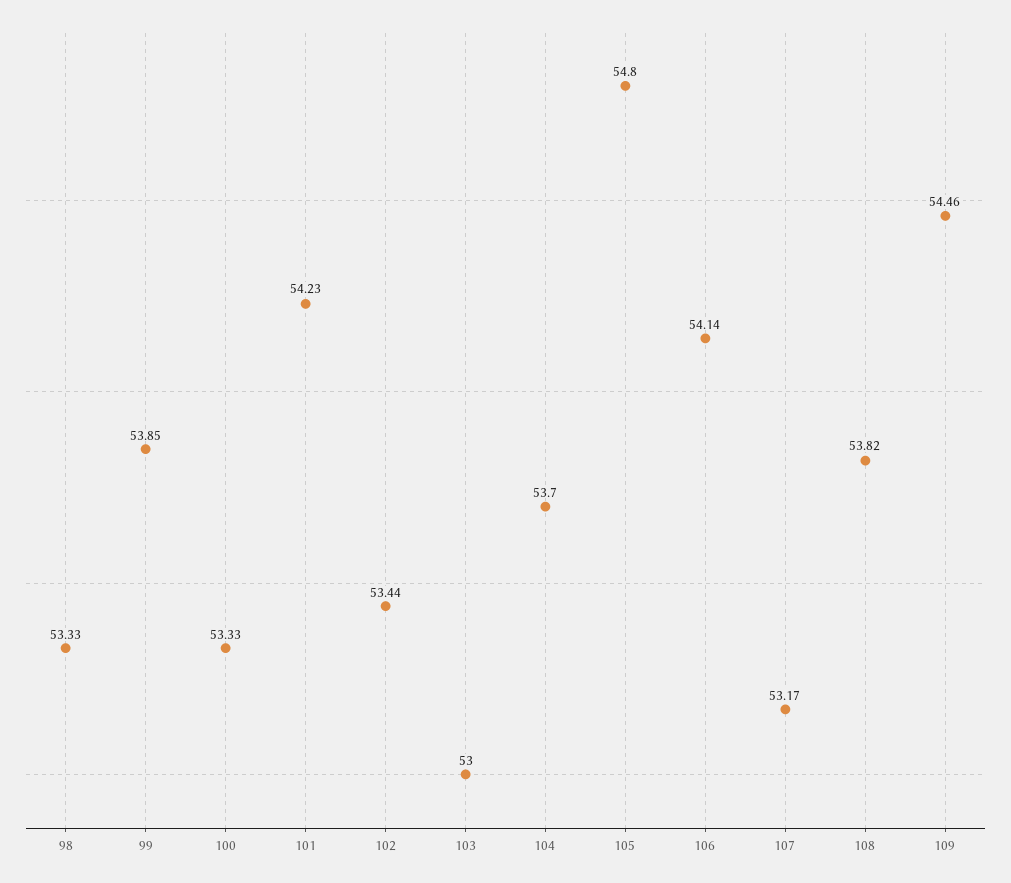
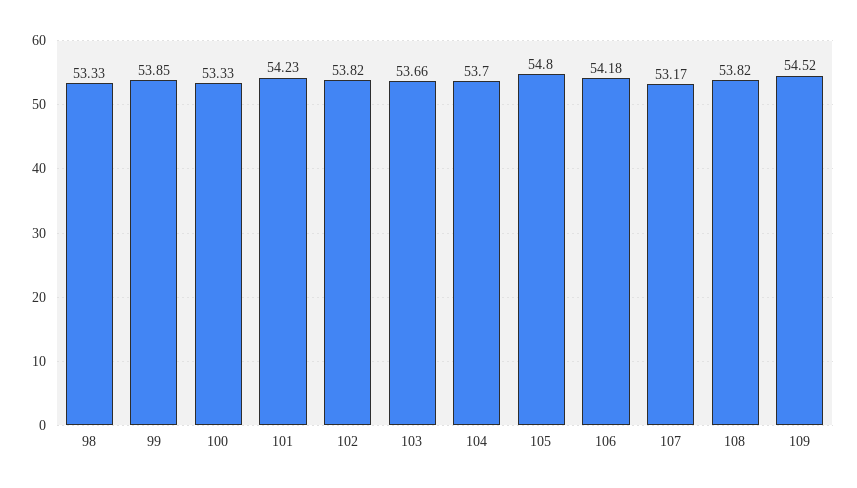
102: 53.44 -> 53.82
103: 53 -> 53.66
106: 54.14 -> 54.18
109: 54.46 -> 54.52

